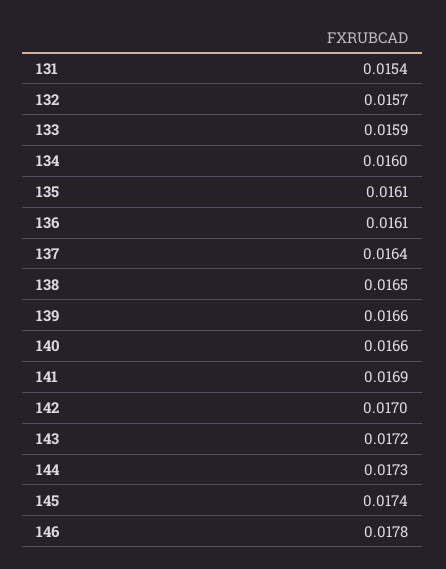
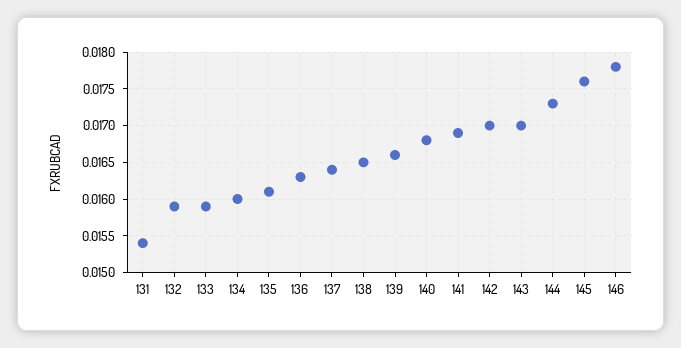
132: 0.0157 -> 0.0159
136: 0.0161 -> 0.0163
140: 0.0166 -> 0.0168
143: 0.0172 -> 0.017
145: 0.0174 -> 0.0176

